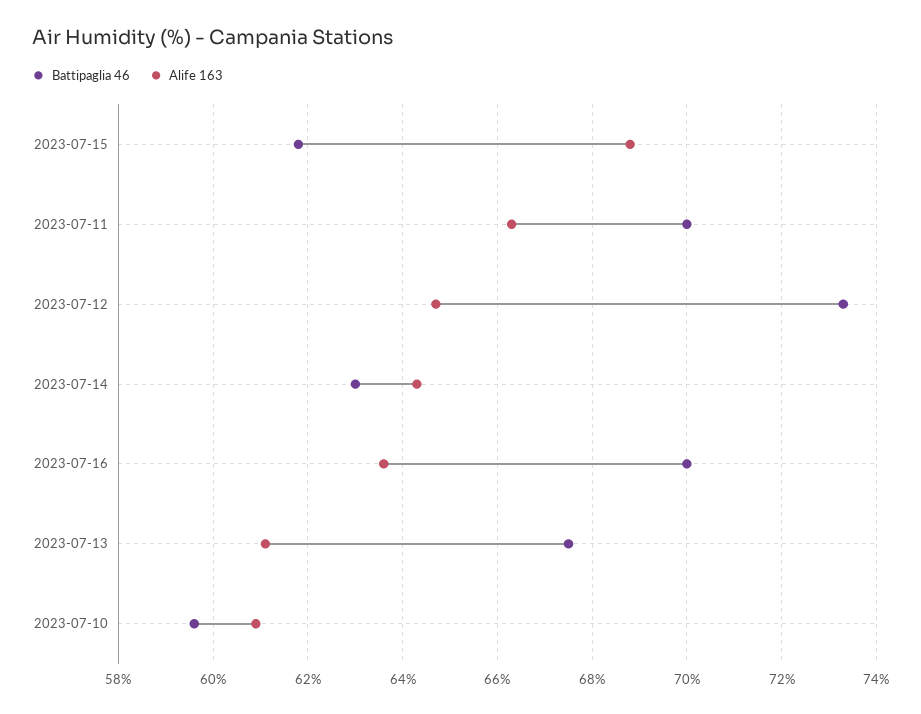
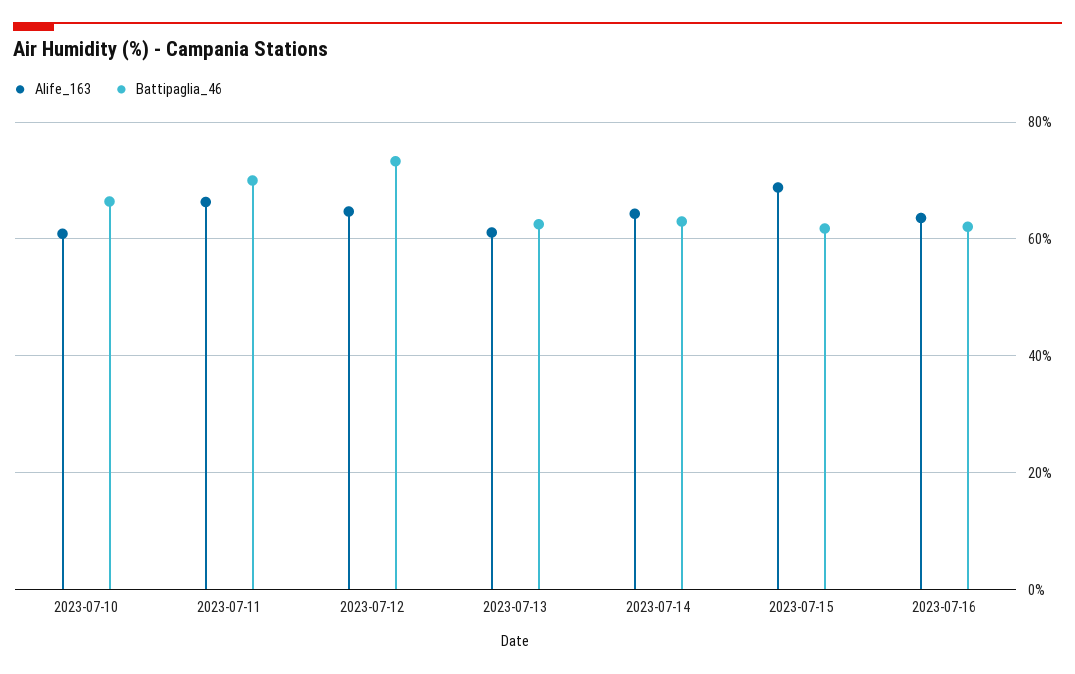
Battipaglia 46, 2023-07-16: 70 -> 62
Battipaglia 46, 2023-07-13: 67.5 -> 62
Battipaglia 46, 2023-07-10: 59.5 -> 66

